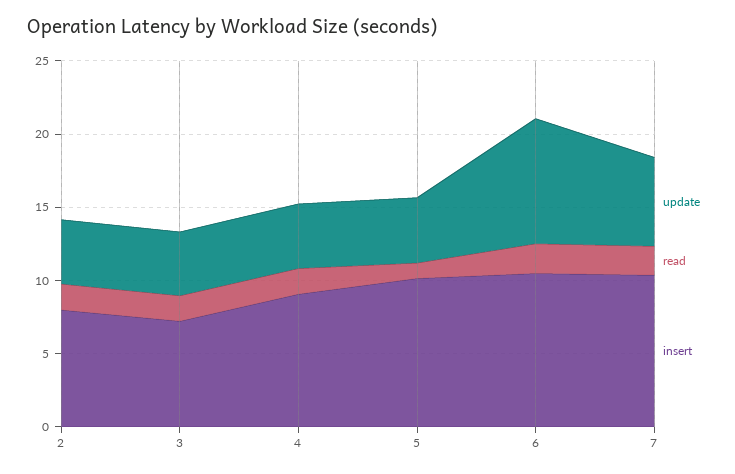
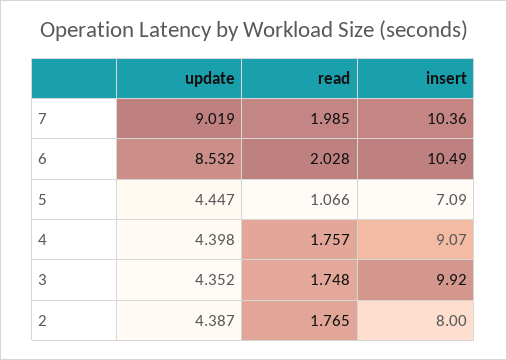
insert, 3: 7 -> 9.92
insert, 5: 10 -> 7.09
update, 7: 6 -> 9.019

